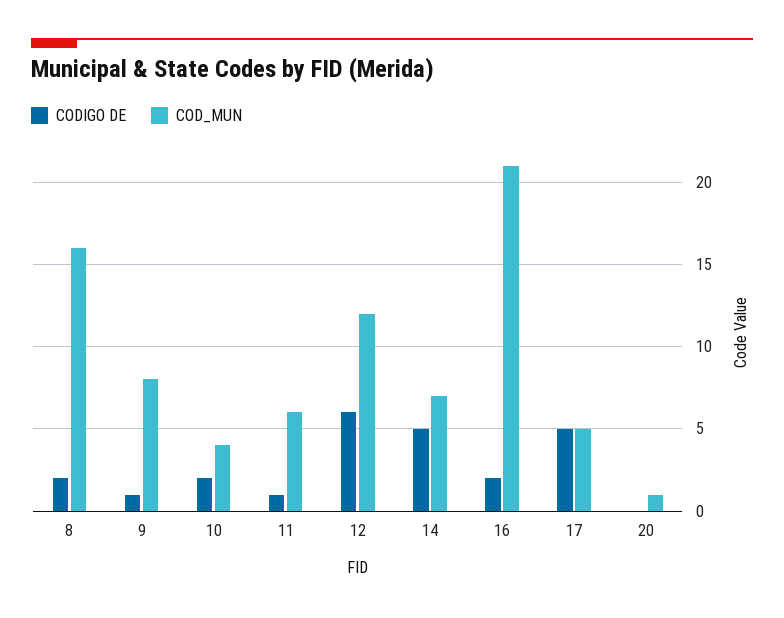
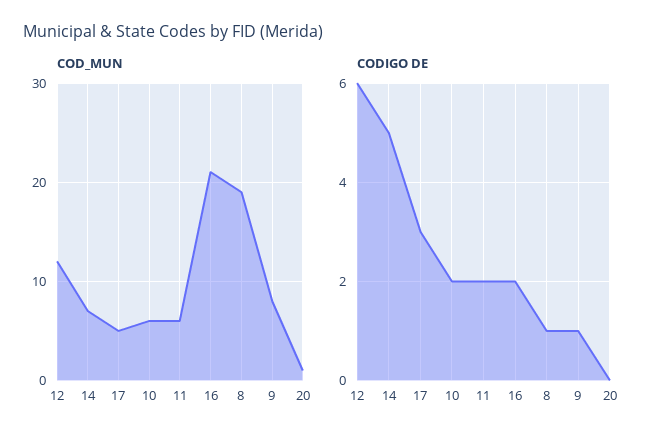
CODIGO DE, 8: 2 -> 1
COD_MUN, 8: 16 -> 19
COD_MUN, 10: 4 -> 6
CODIGO DE, 11: 1 -> 2
CODIGO DE, 17: 5 -> 3

